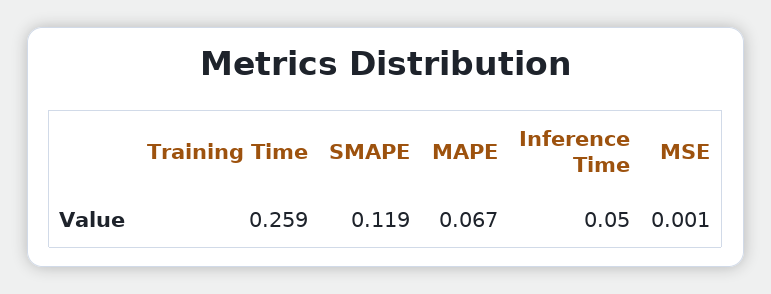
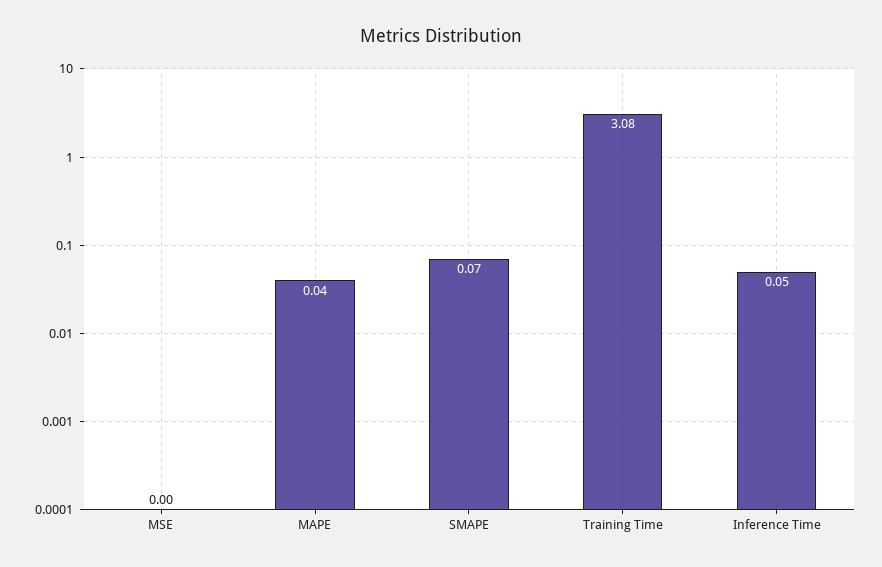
Training Time: 0.259 -> 3.08
SMAPE: 0.119 -> 0.07
MAPE: 0.067 -> 0.04

